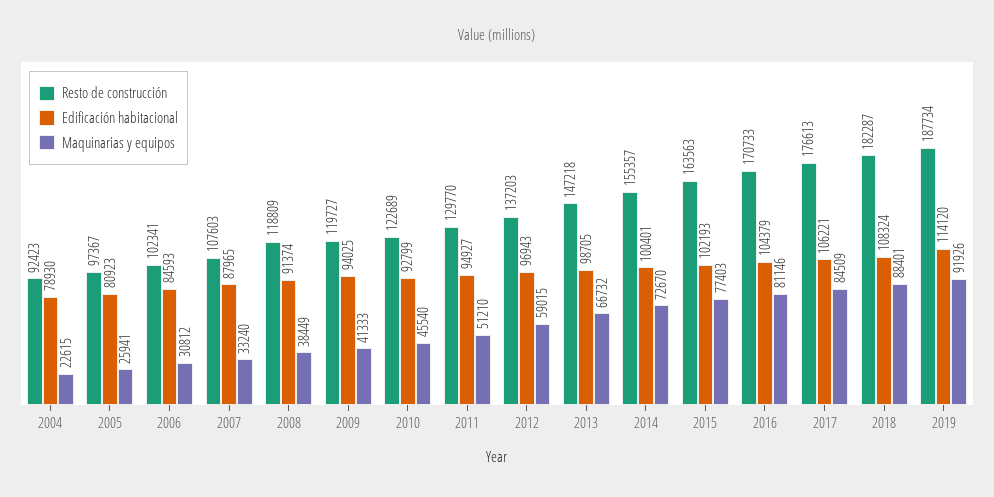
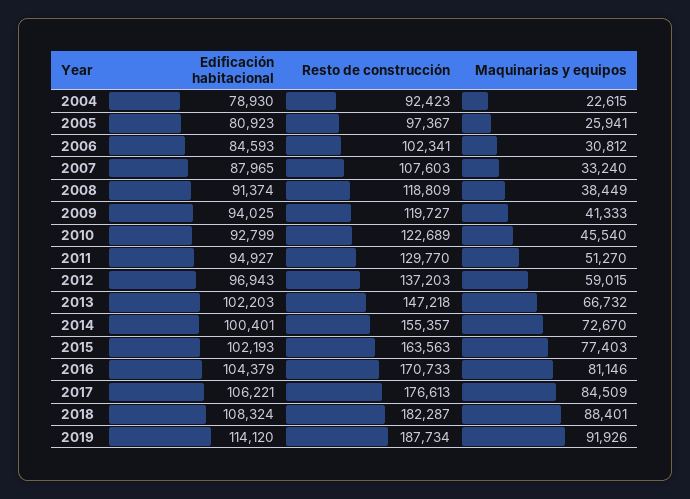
Maquinarias y equipos, 2011: 51210 -> 51270
Edificación habitacional, 2013: 98705 -> 102203

